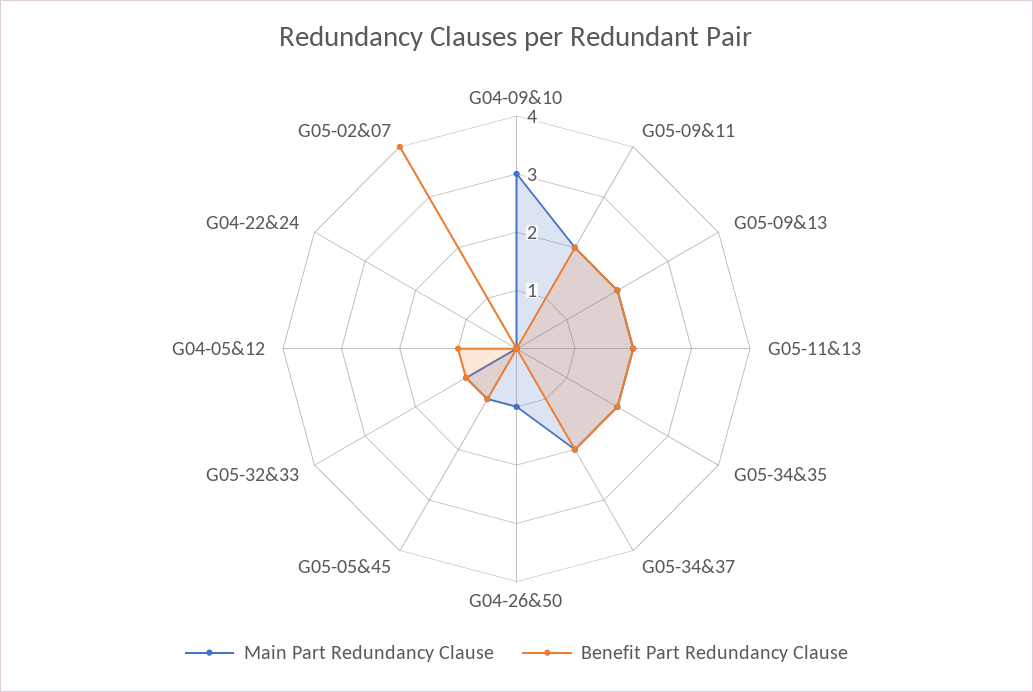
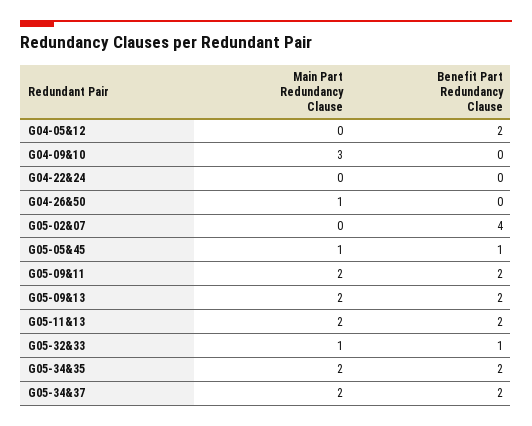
Benefit Part Redundancy Clause, G04-05&12: 1 -> 2

